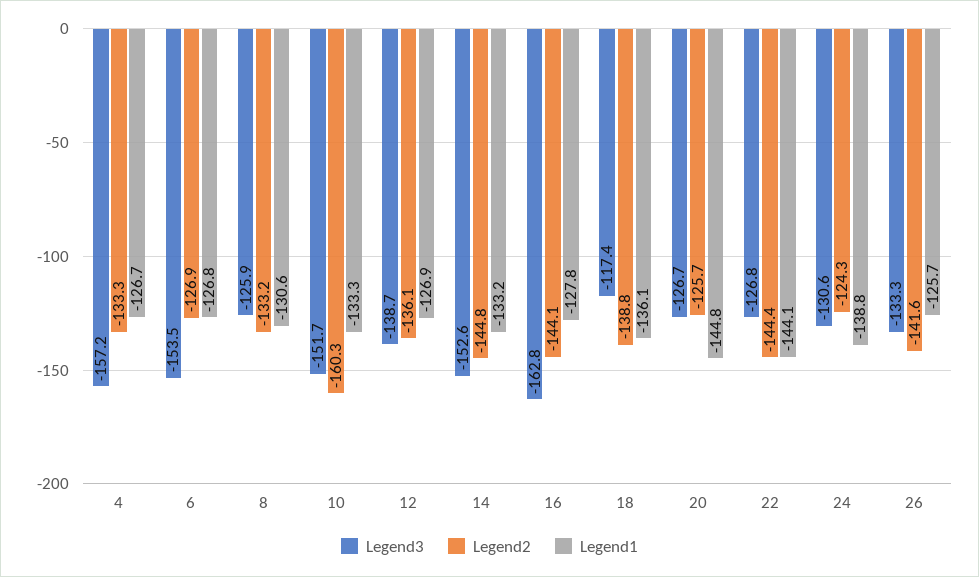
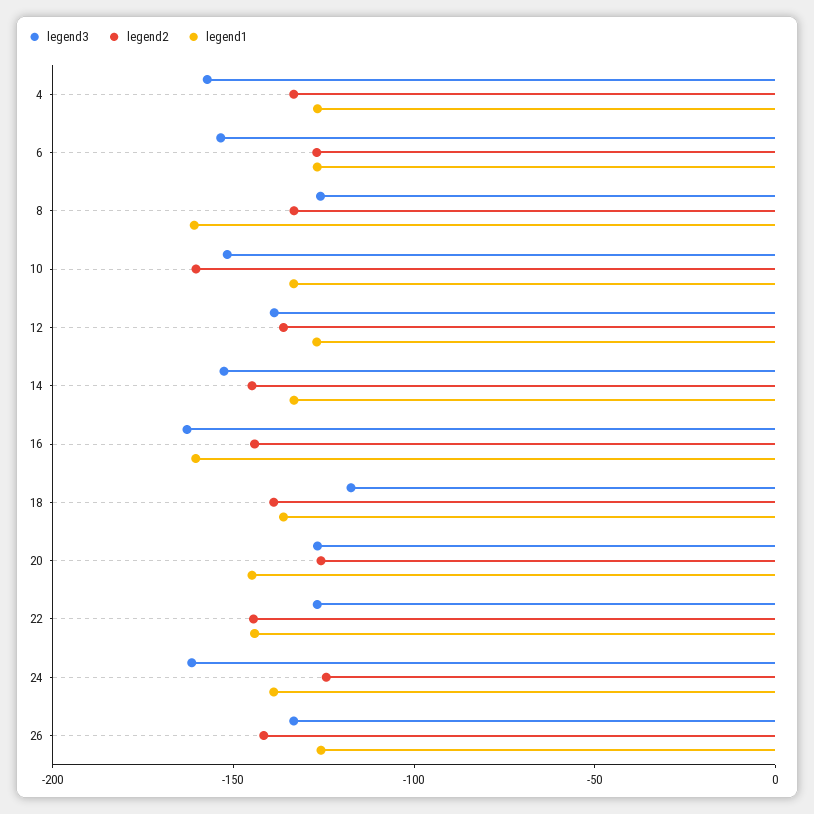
Legend1, 8: -130.6 -> -160
Legend1, 16: -127.8 -> -160
Legend3, 24: -130.6 -> -160

